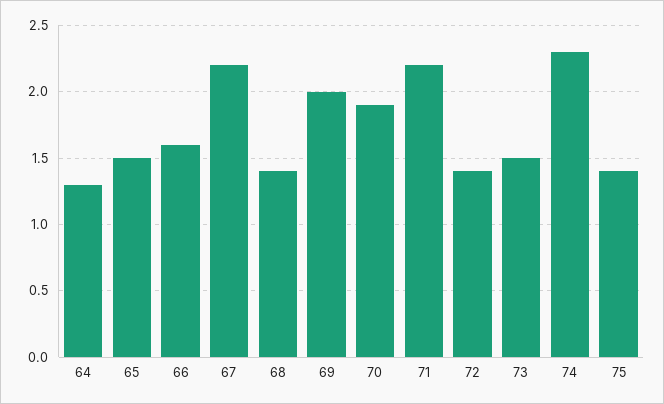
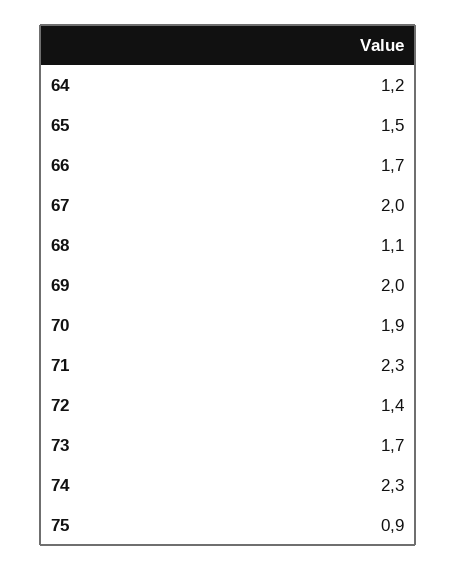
64: 1.3 -> 1.2
66: 1.6 -> 1.7
67: 2.2 -> 2
68: 1.4 -> 1.1
71: 2.2 -> 2.3
73: 1.5 -> 1.7
75: 1.4 -> 0.9

